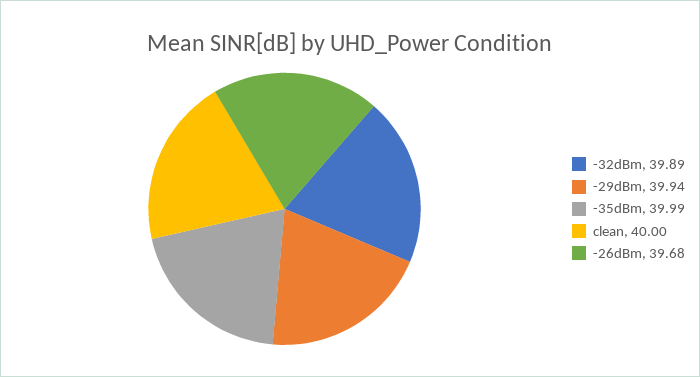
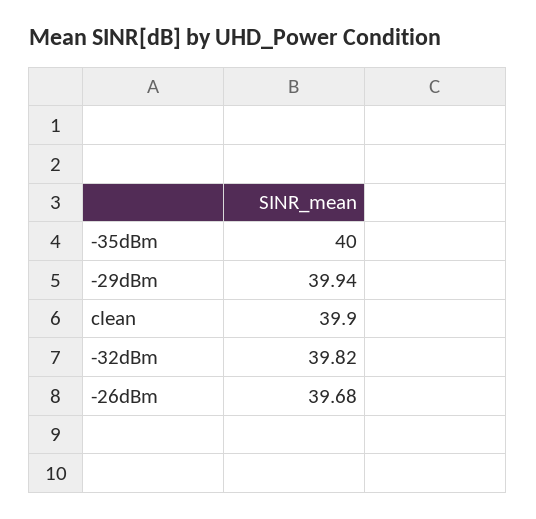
-32dBm: 39.89 -> 39.82
-35dBm: 39.99 -> 40
clean: 40 -> 39.9

